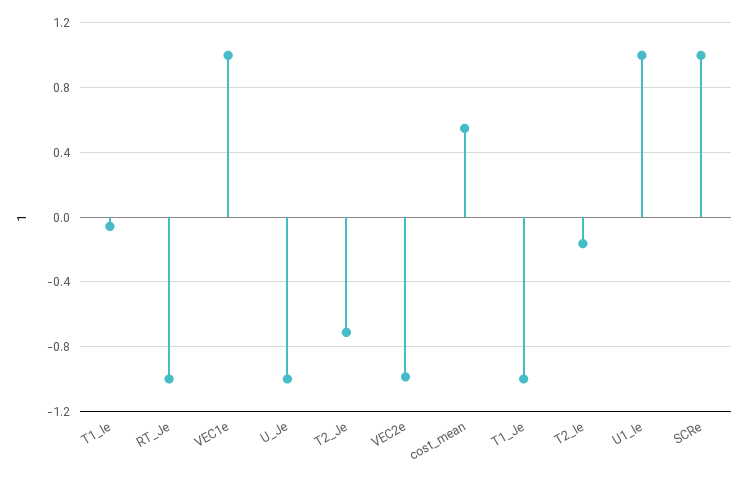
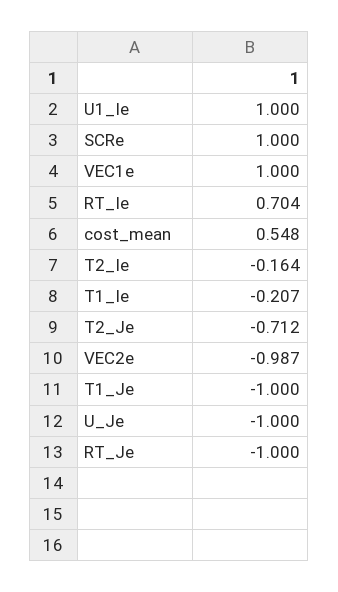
T1_Ie: -0.05 -> -0.207
RT_Ie: none -> 0.704

